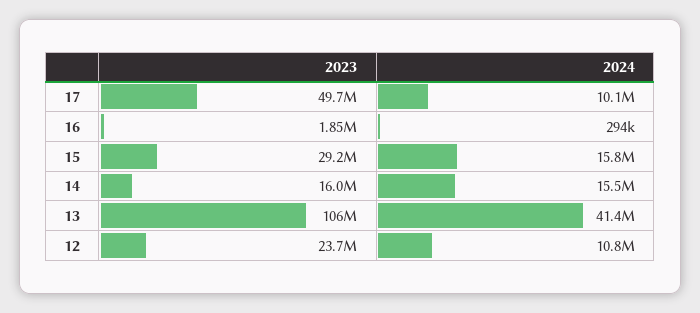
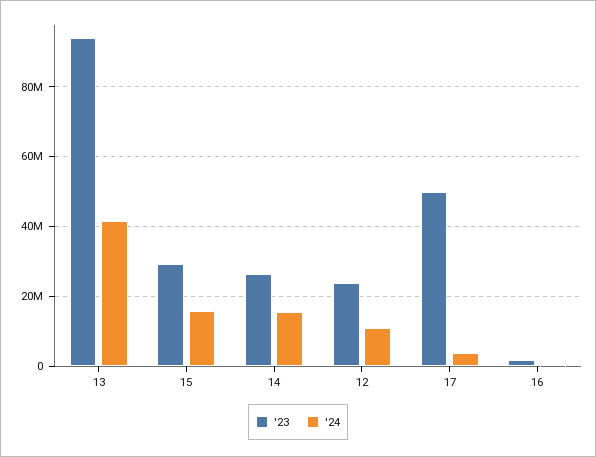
2024, 17: 10100000 -> 4000000
2023, 14: 16000000 -> 26000000
2023, 13: 106000000 -> 94000000

